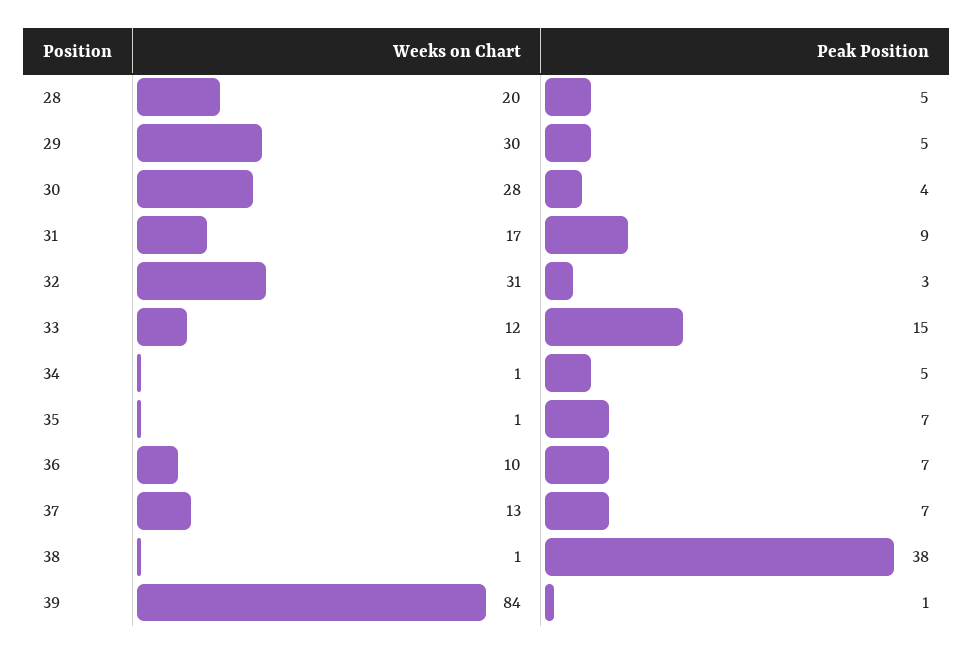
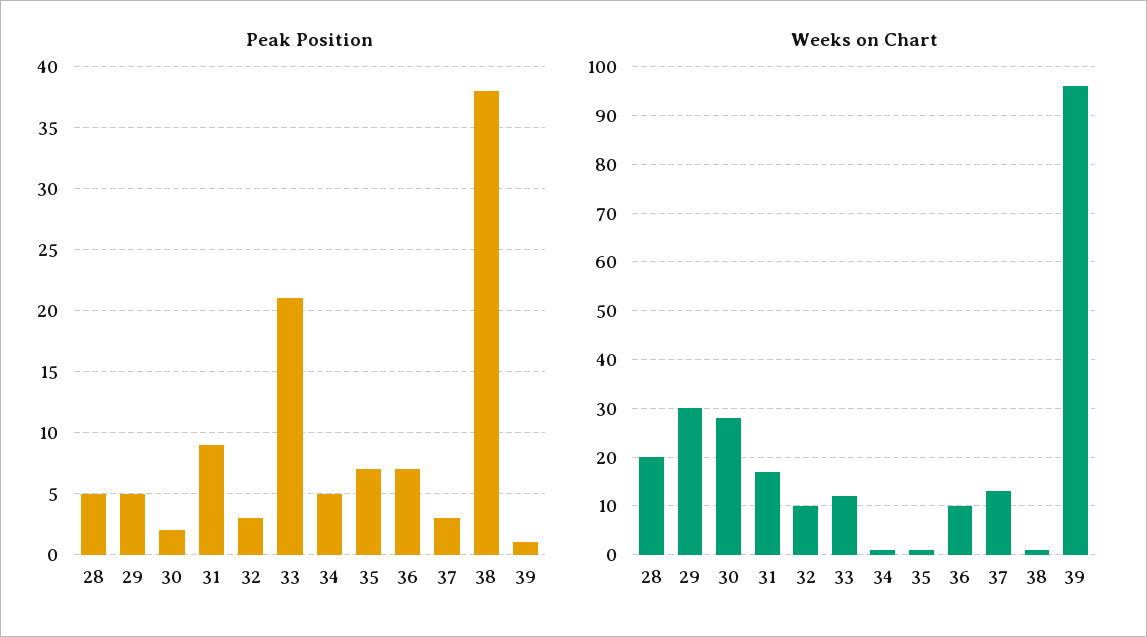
Peak Position, 30: 4 -> 2
Weeks on Chart, 32: 31 -> 10
Peak Position, 33: 15 -> 21
Peak Position, 37: 7 -> 3
Weeks on Chart, 39: 84 -> 95

